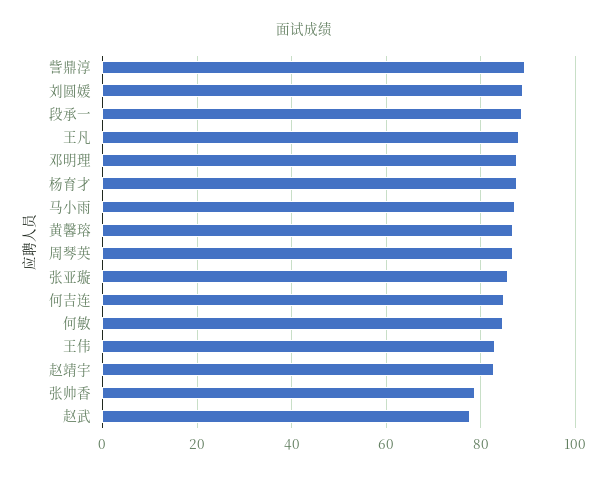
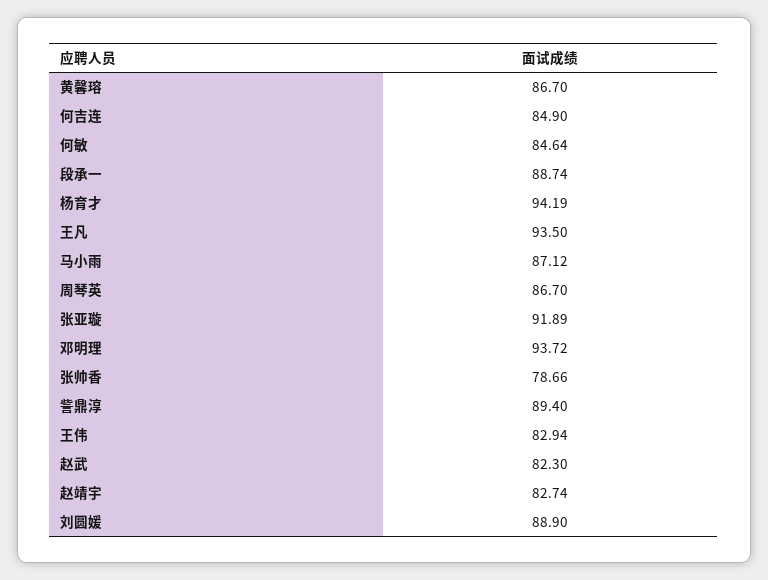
王凡: 88 -> 93.5
邓明理: 88 -> 93.72
杨育才: 88 -> 94.19
张亚璇: 86 -> 91.89
赵武: 78 -> 82.3

